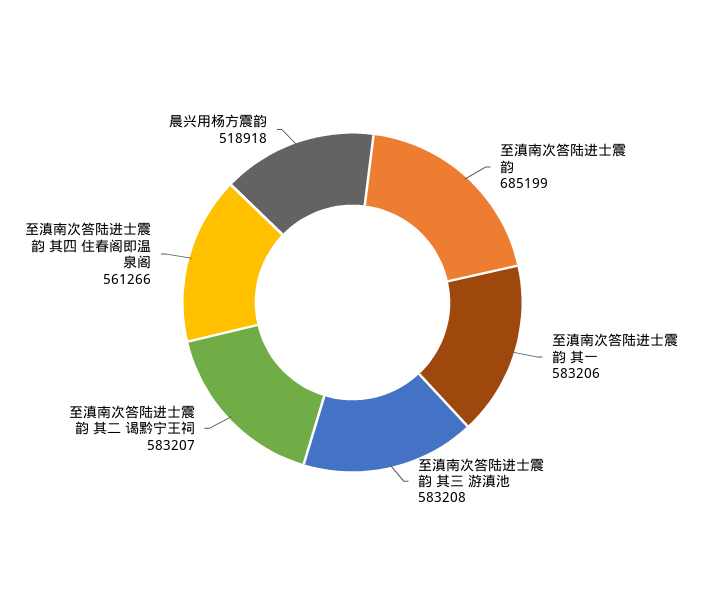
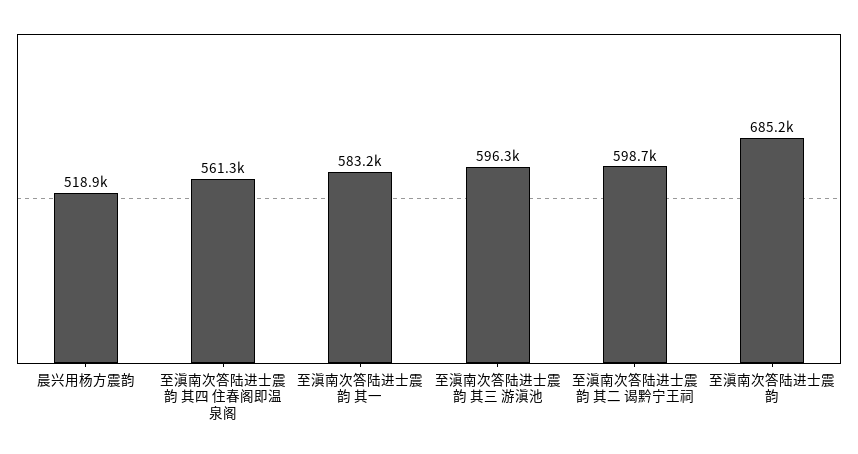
至滇南次答陆进士震韵 其三 游滇池: 583208 -> 596300
至滇南次答陆进士震韵 其二 谒黔宁王祠: 583207 -> 598700

